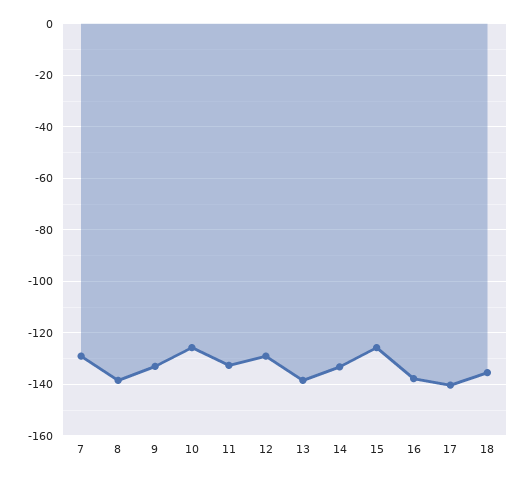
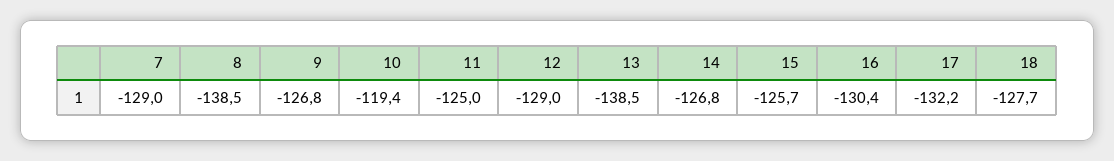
9: -132.5 -> -126.8
10: -125 -> -119.4
11: -132.5 -> -125
14: -132.5 -> -126.8
16: -137.5 -> -130.4
17: -140 -> -132.2
18: -135 -> -127.7

